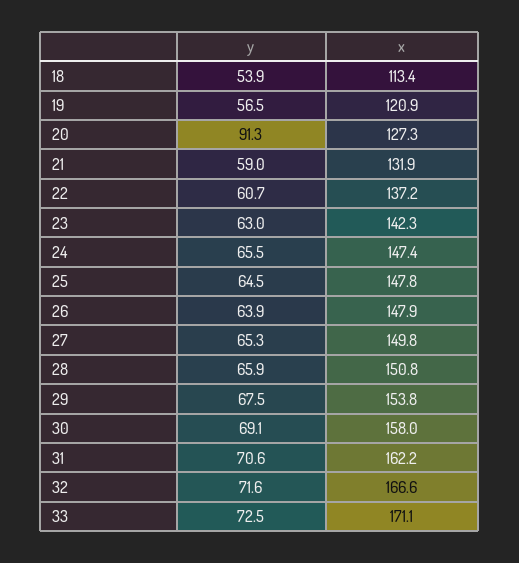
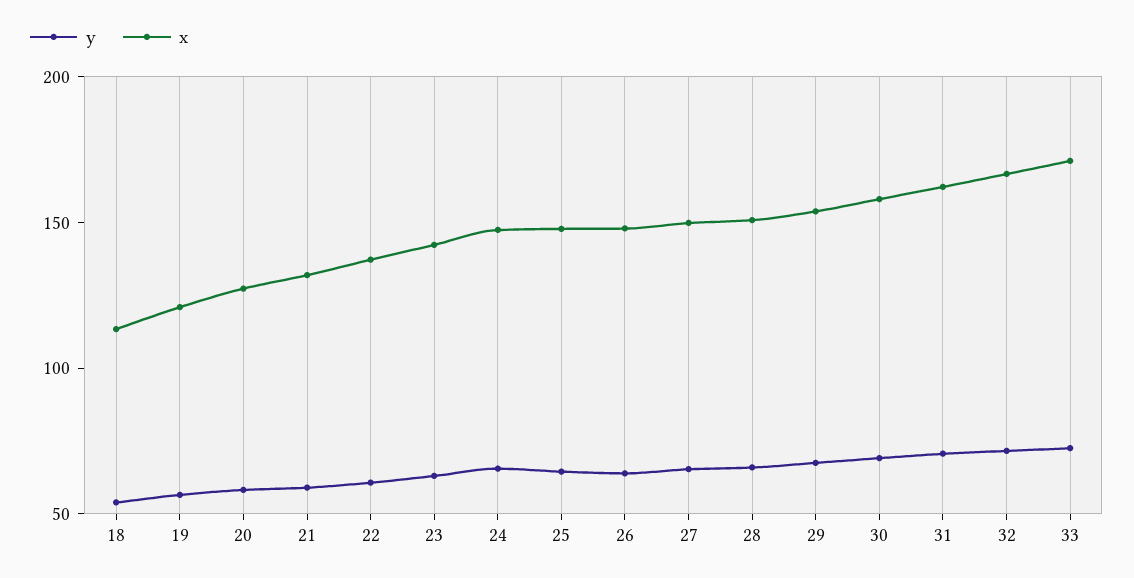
y, 20: 91.3 -> 60

